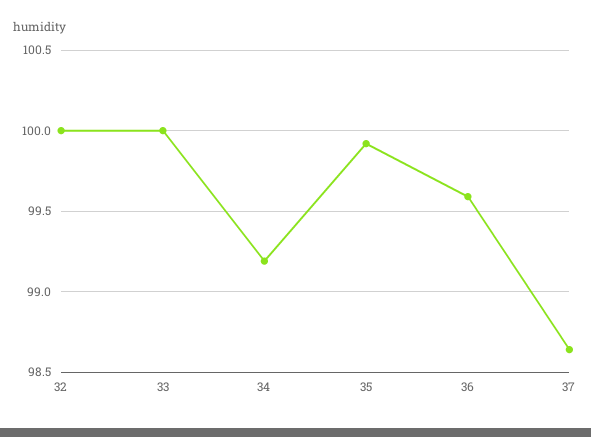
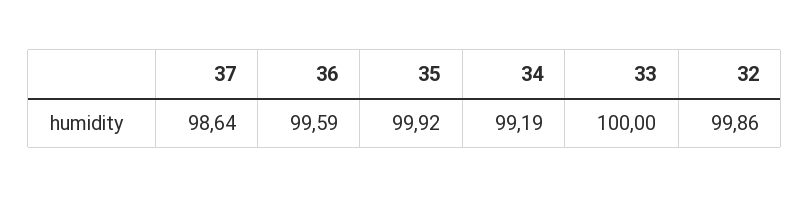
32: 100 -> 99.86

